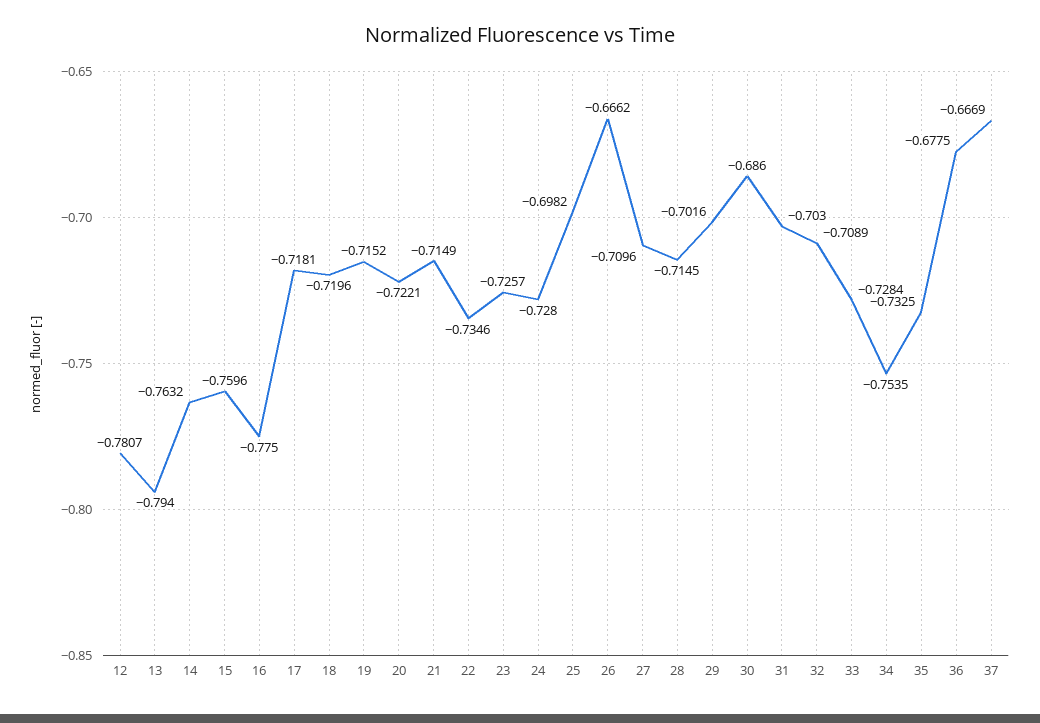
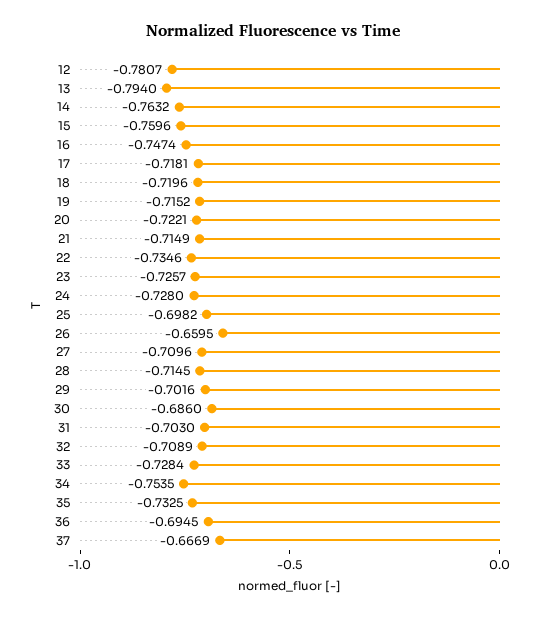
16: -0.775 -> -0.7474
26: -0.6662 -> -0.6595
36: -0.6775 -> -0.6945

